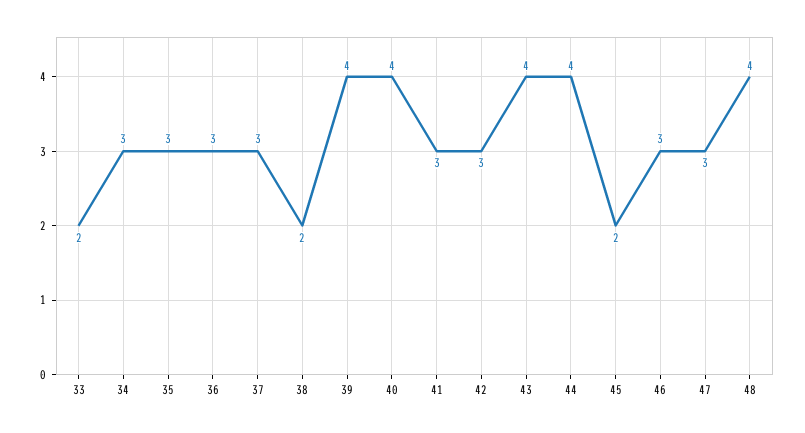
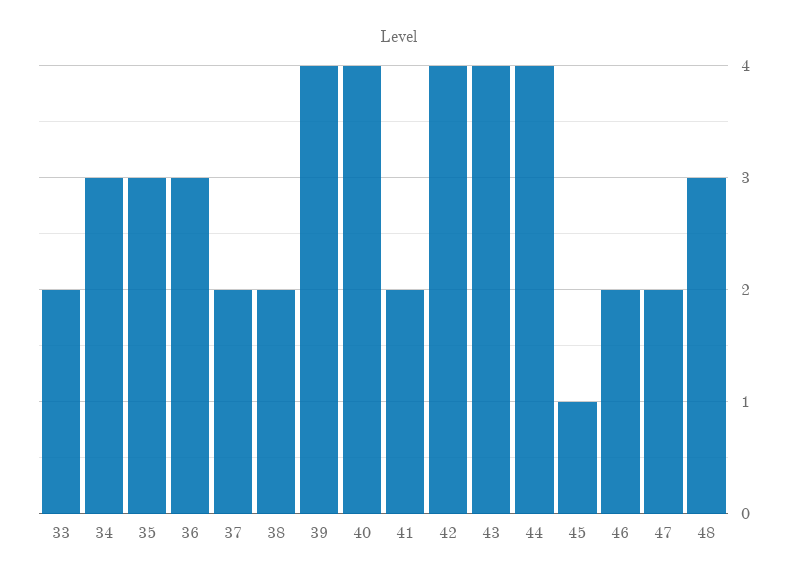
37: 3 -> 2
41: 3 -> 2
42: 3 -> 4
45: 2 -> 1
46: 3 -> 2
47: 3 -> 2
48: 4 -> 3

